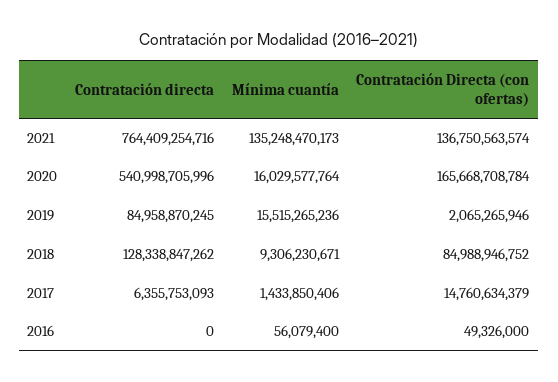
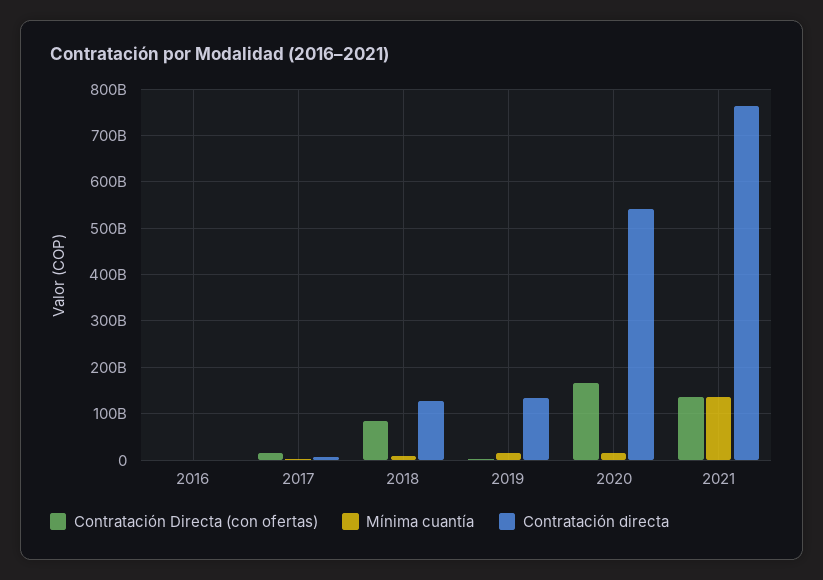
Contratación directa, 2019: 84958870245 -> 140000000000

